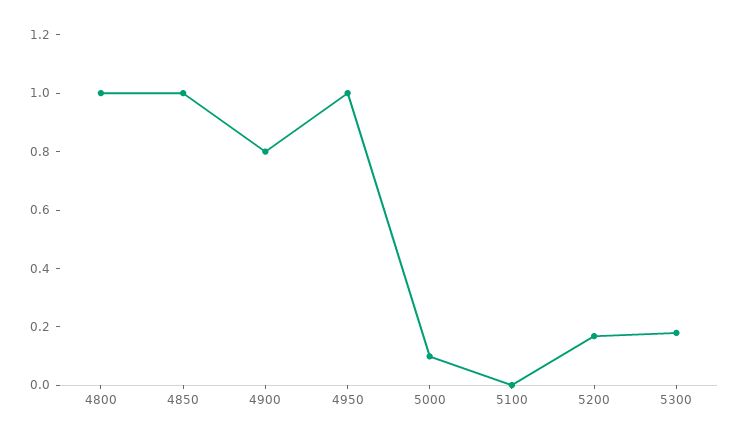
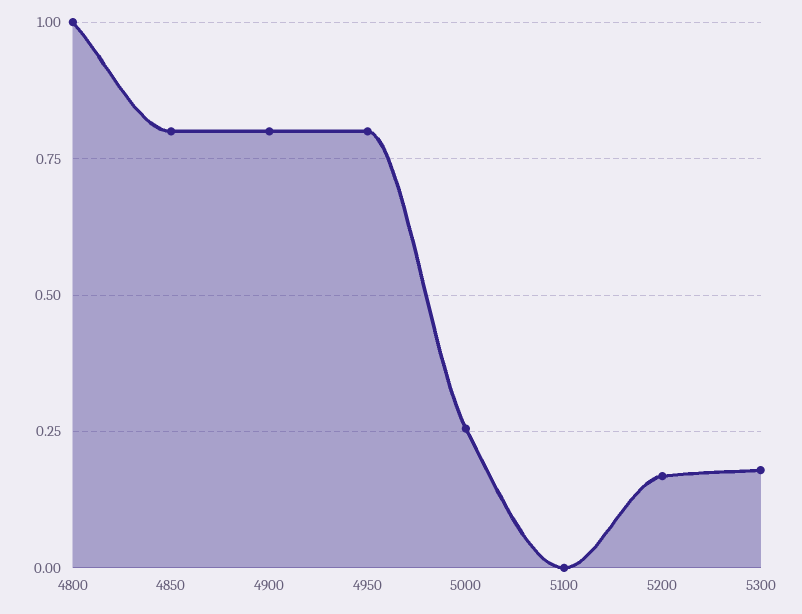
4850: 1 -> 0.8
4950: 1 -> 0.8
5000: 0.1 -> 0.25

